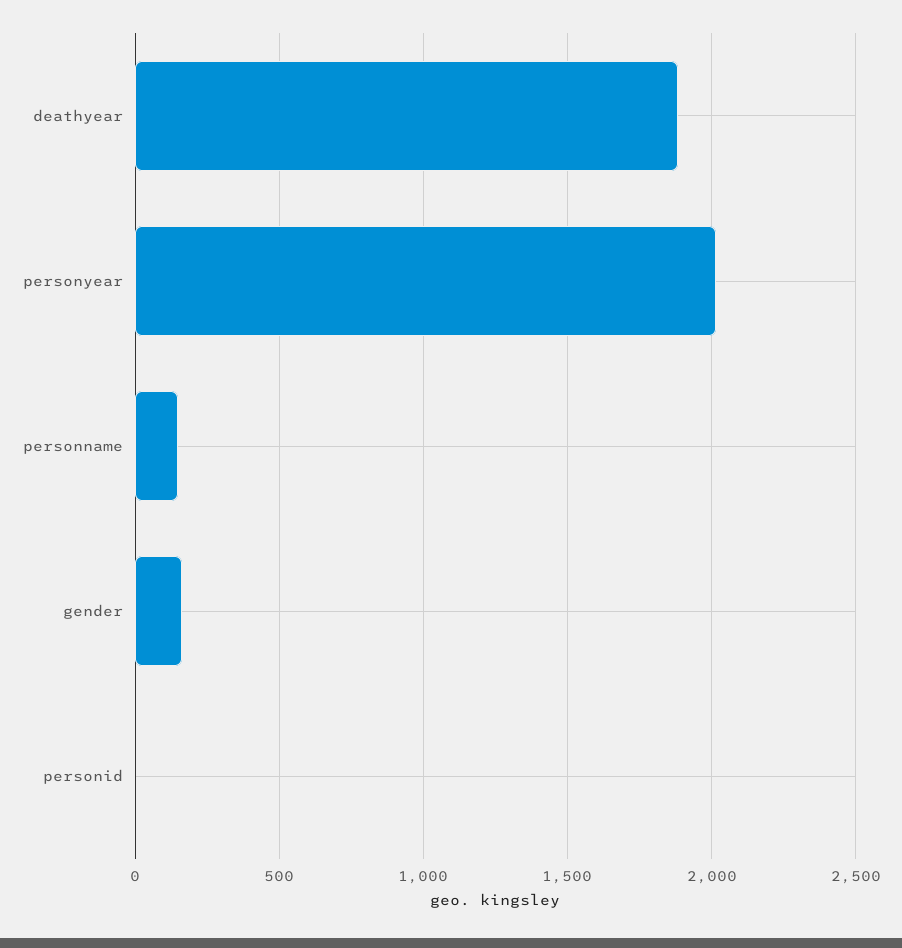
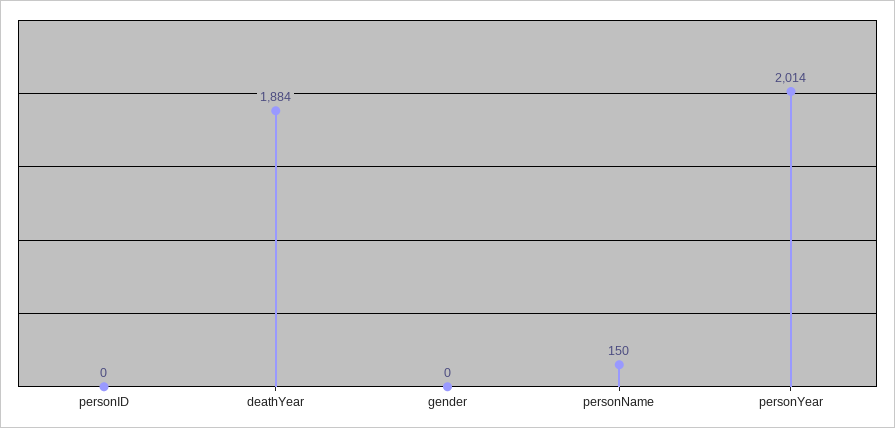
gender: 150 -> 0

